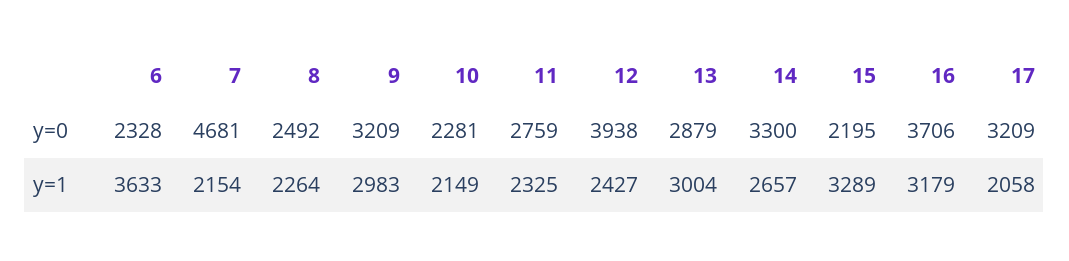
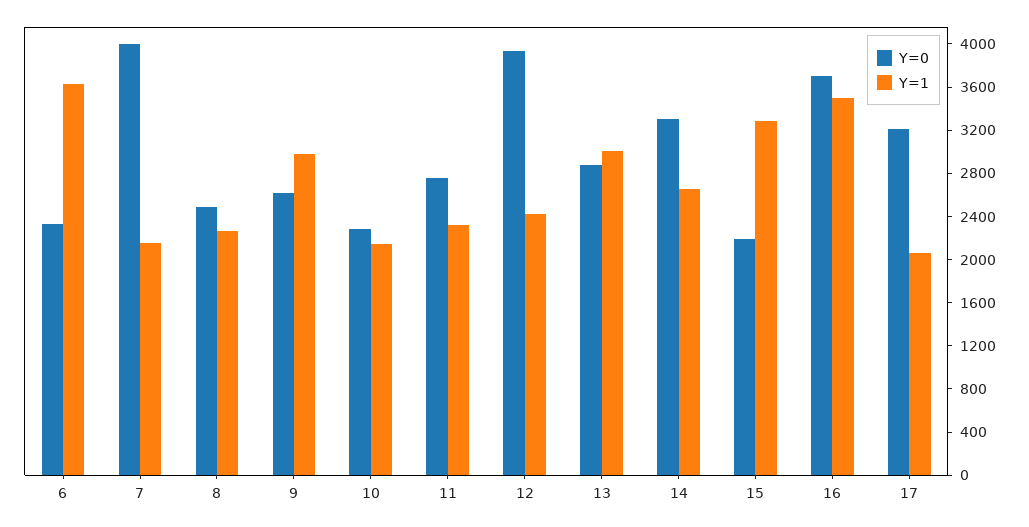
y=0, 7: 4681 -> 4000
y=0, 9: 3209 -> 2600
y=1, 16: 3179 -> 3500

